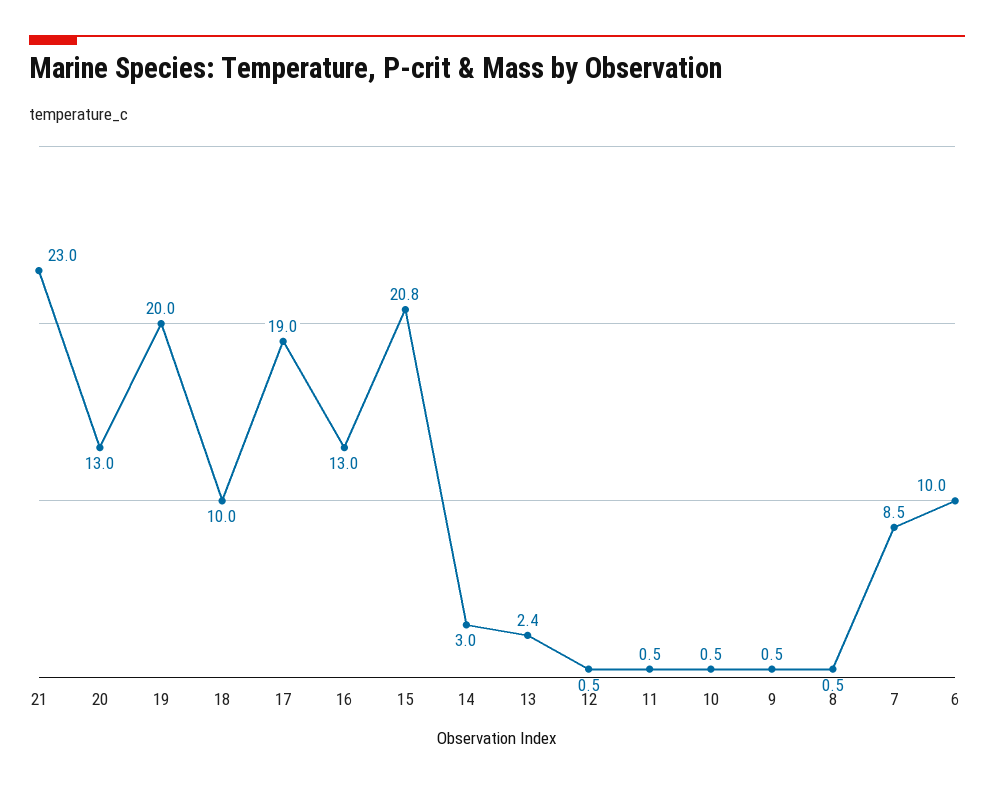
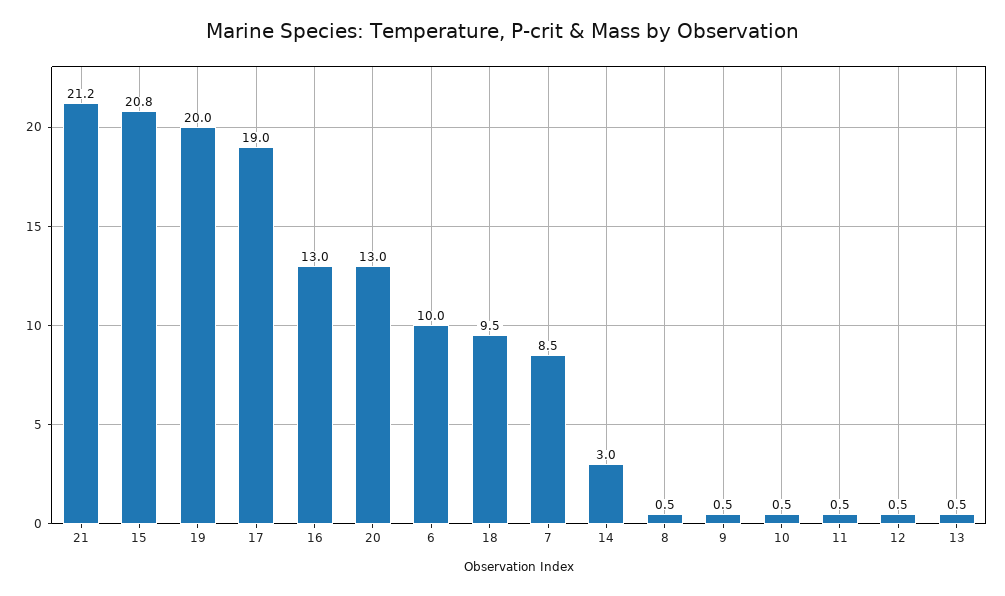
21: 23 -> 21.2
18: 10 -> 9.5
13: 2.4 -> 0.5

